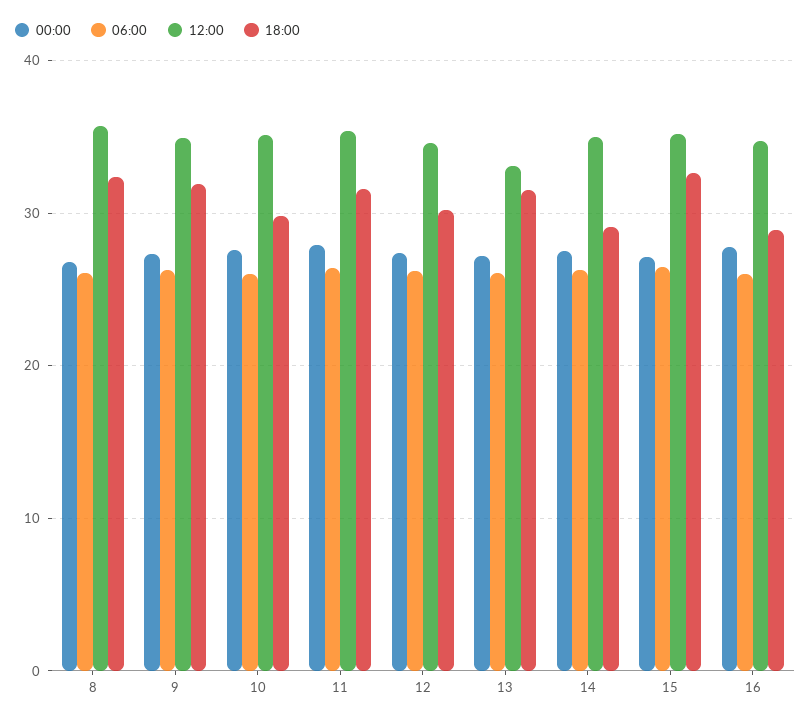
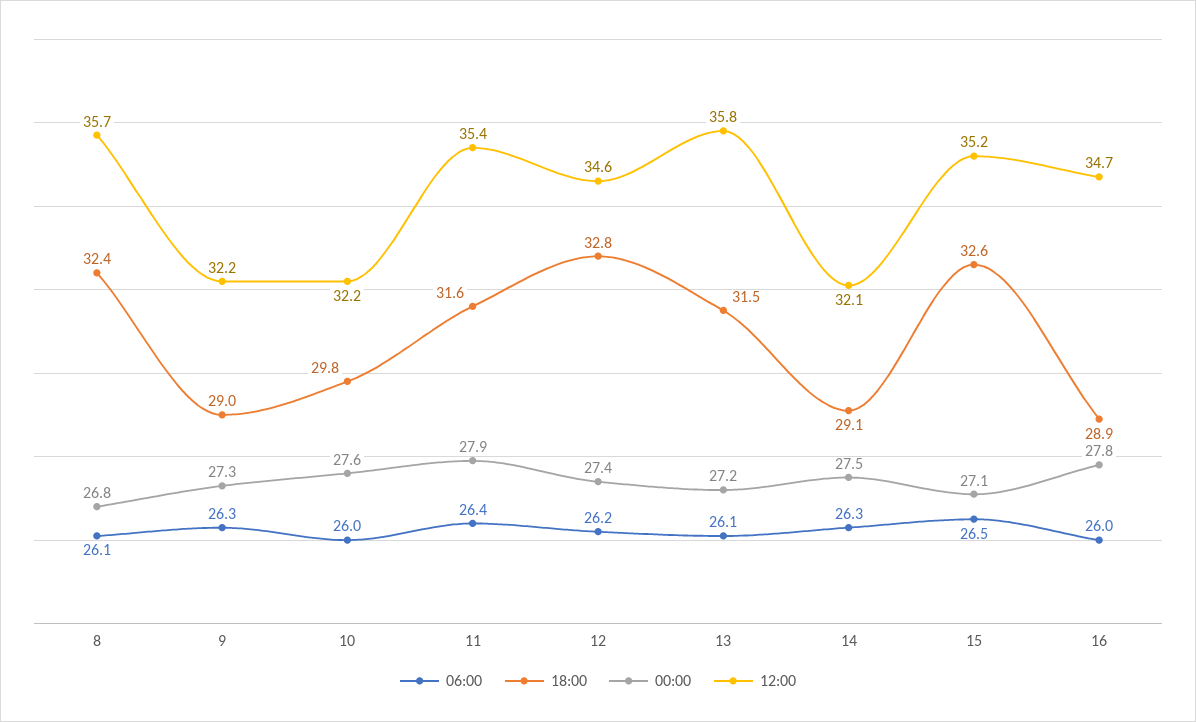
12:00, 9: 35 -> 32.2
18:00, 9: 32 -> 29
12:00, 10: 35 -> 32.2
18:00, 12: 30 -> 32.8
12:00, 13: 33 -> 35.8
12:00, 14: 35 -> 32.1

